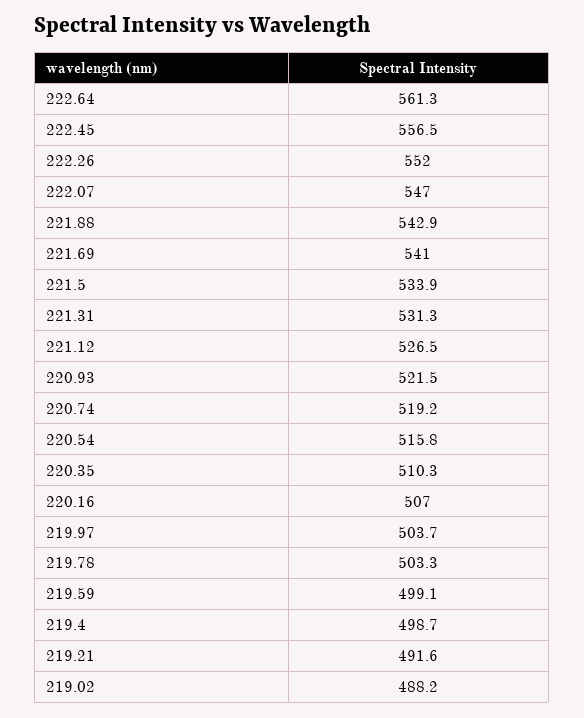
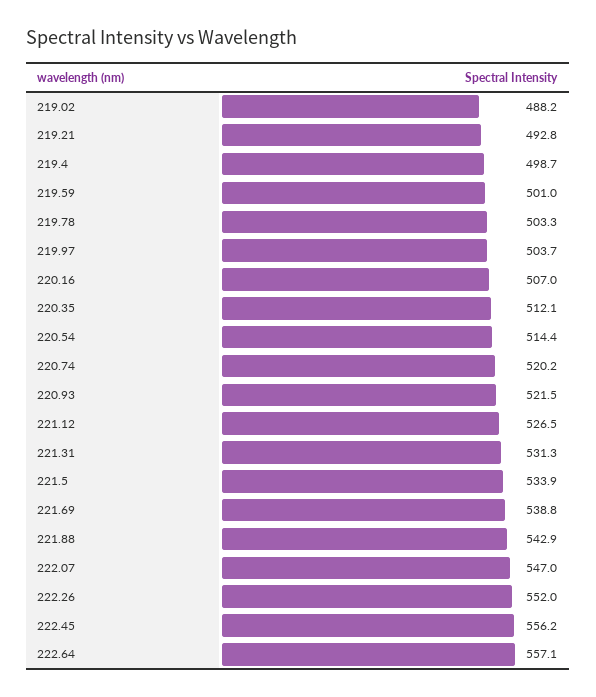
222.64: 561.3 -> 557.1
222.45: 556.5 -> 556.2
221.69: 541 -> 538.8
220.74: 519.2 -> 520.2
220.54: 515.8 -> 514.4
220.35: 510.3 -> 512.1
219.59: 499.1 -> 501
219.21: 491.6 -> 492.8

